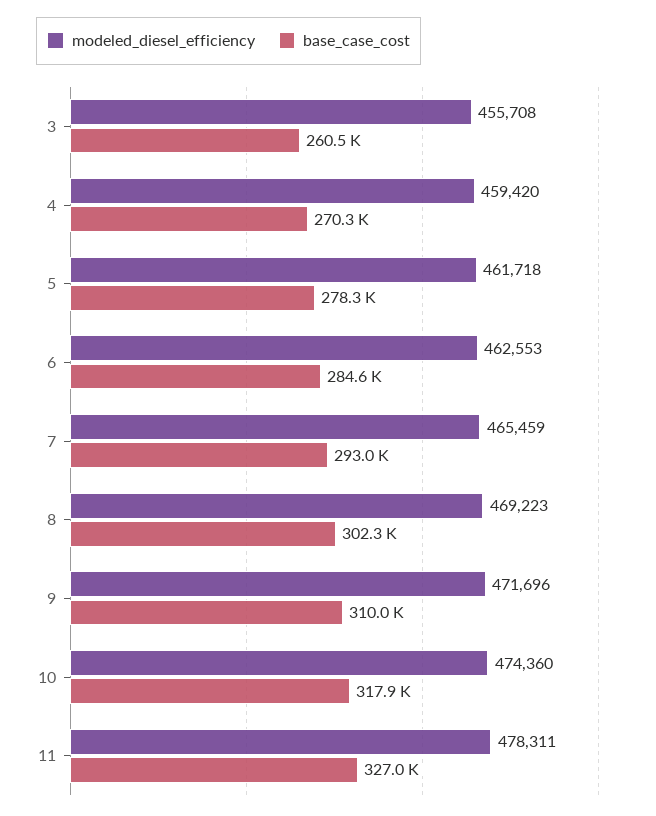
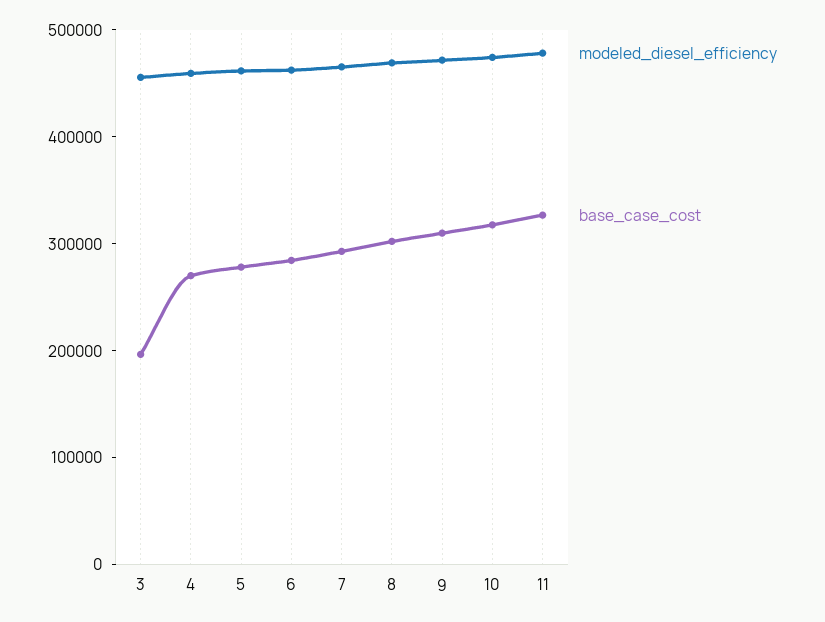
base_case_cost, 3: 260500 -> 200000

